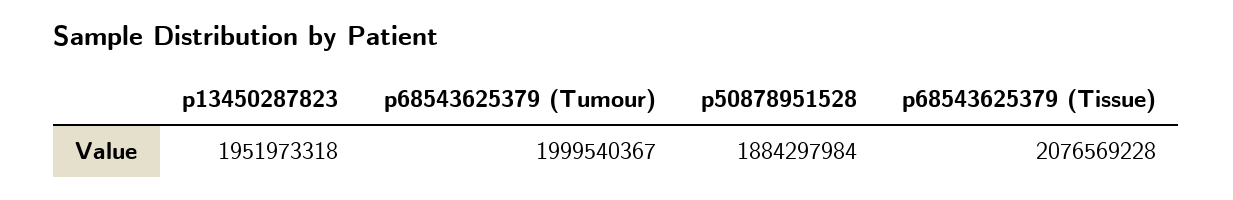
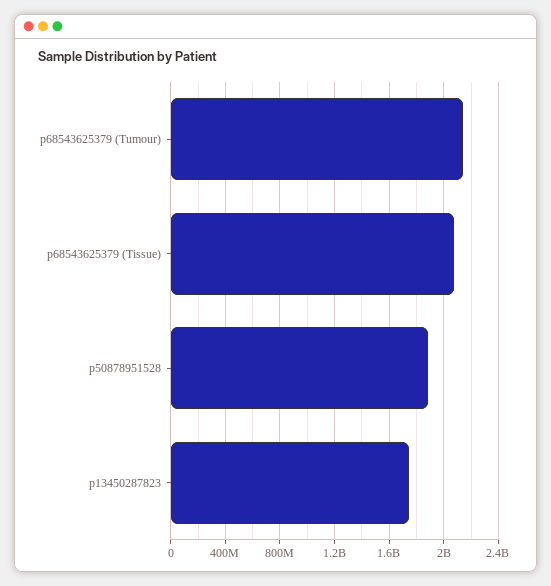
p13450287823: 1951973318 -> 1750000000
p68543625379 (Tumour): 1999540367 -> 2150000000

